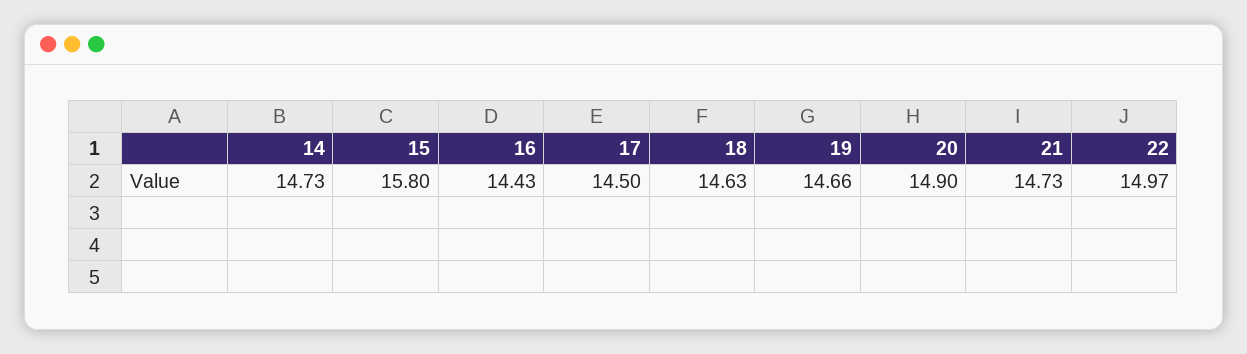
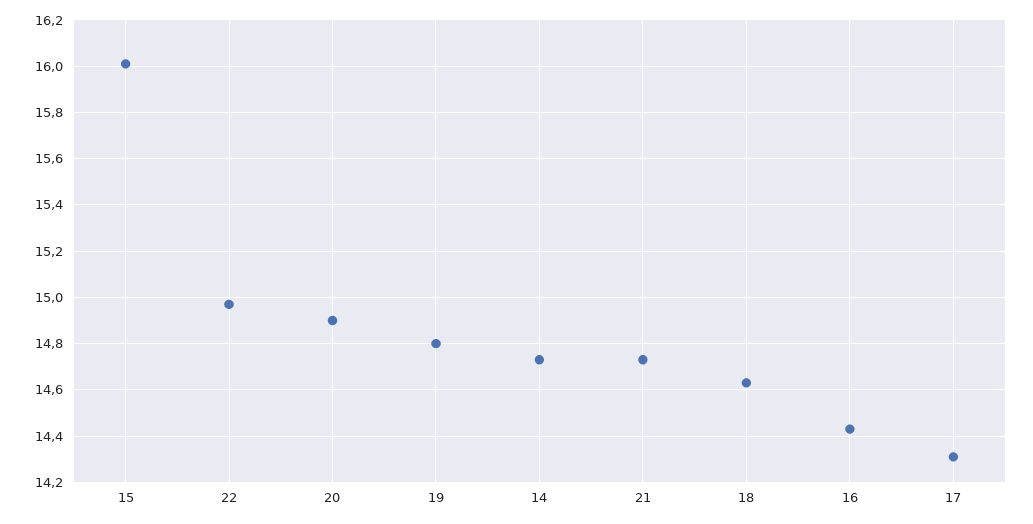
15: 15.8 -> 16
17: 14.5 -> 14.3
19: 14.66 -> 14.8

